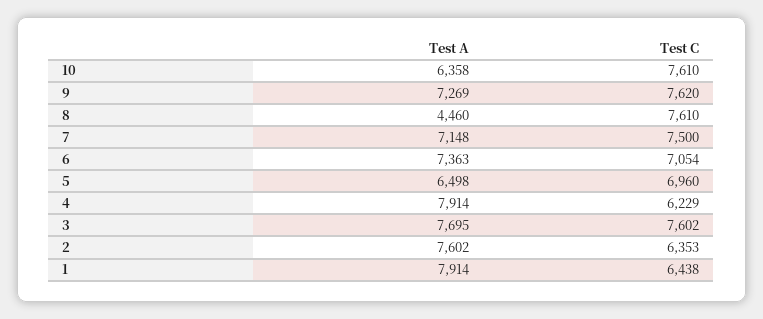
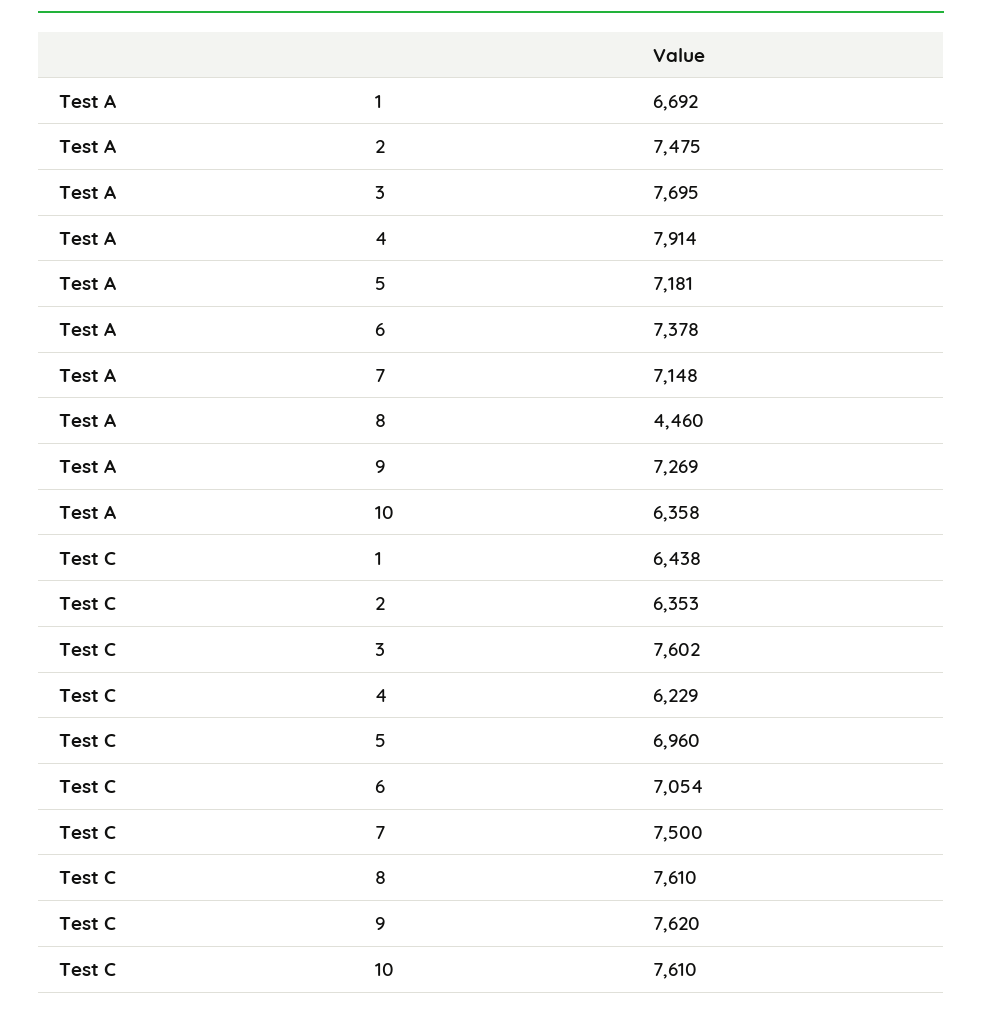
Test A, 6: 7363 -> 7378
Test A, 5: 6498 -> 7181
Test A, 2: 7602 -> 7475
Test A, 1: 7914 -> 6692

